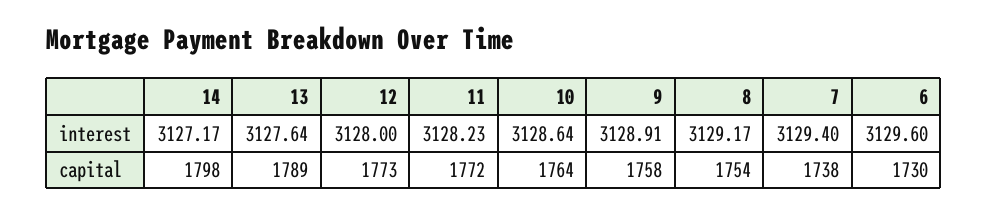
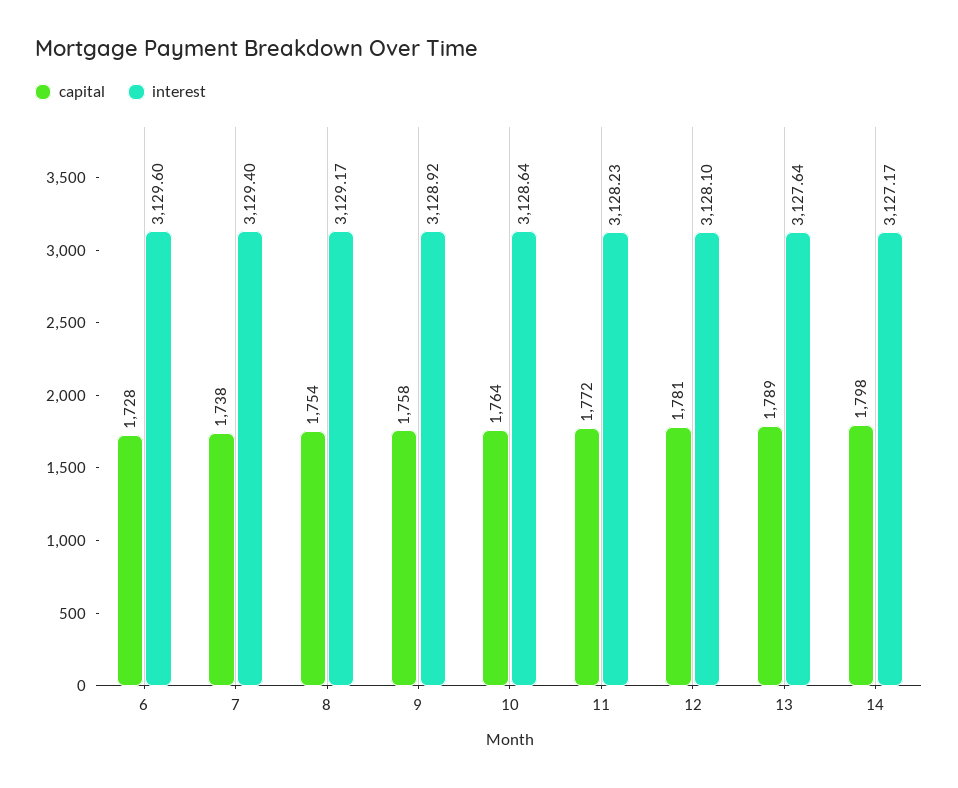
interest, 12: 3128 -> 3128.1
interest, 9: 3128.91 -> 3128.92
capital, 12: 1773 -> 1781
capital, 6: 1730 -> 1728

